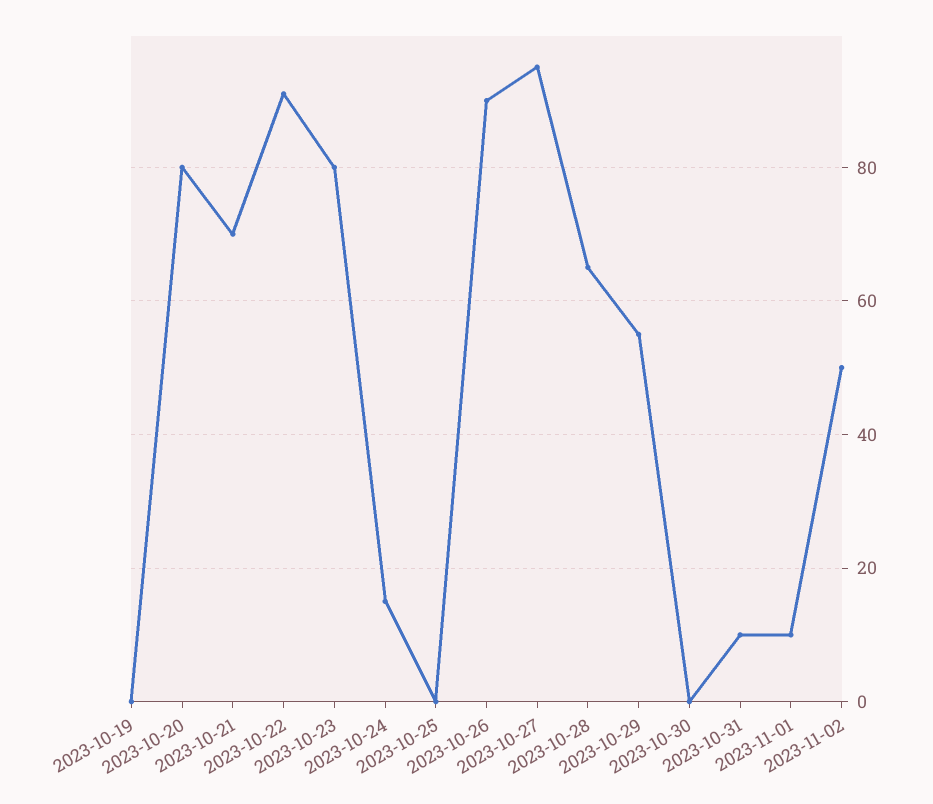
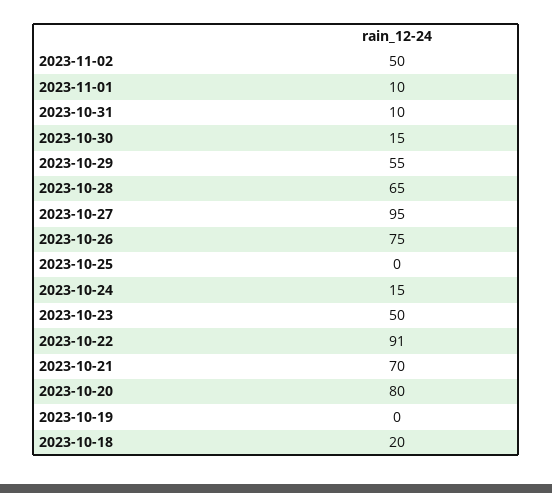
2023-10-23: 80 -> 50
2023-10-26: 90 -> 75
2023-10-30: 0 -> 15
2023-10-18: none -> 20

